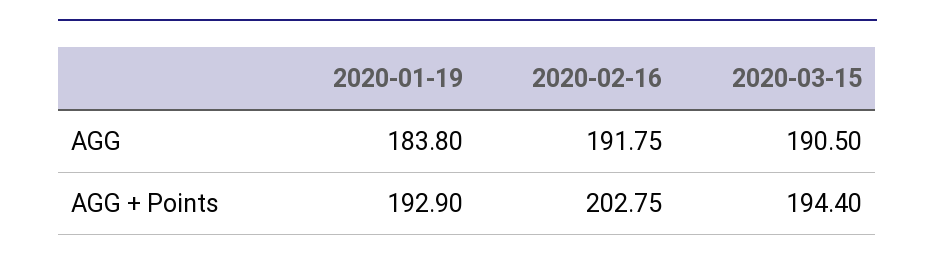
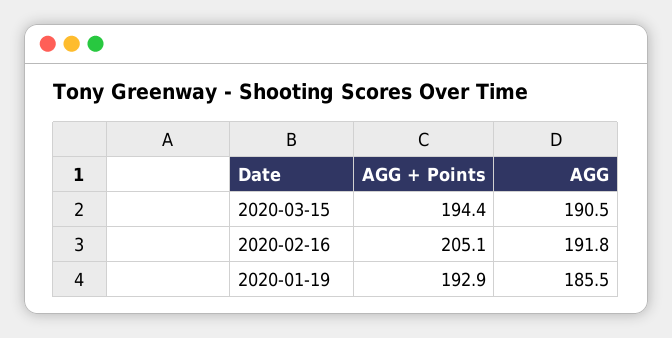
2020-01-19, AGG: 183.8 -> 185.5
2020-02-16, AGG: 191.75 -> 191.8
2020-02-16, AGG + Points: 202.75 -> 205.1

